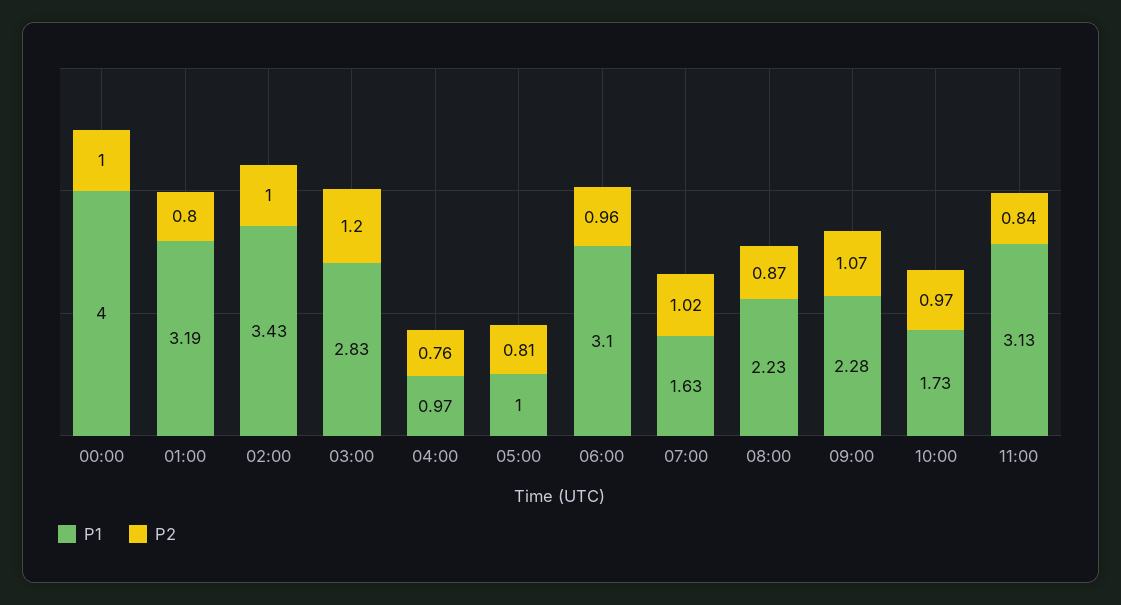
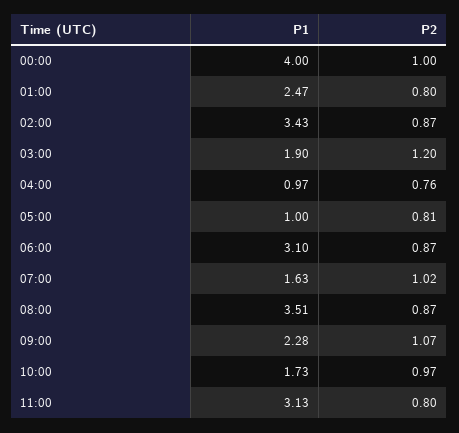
P1, 01:00: 3.19 -> 2.47
P2, 02:00: 1 -> 0.87
P1, 03:00: 2.83 -> 1.9
P2, 06:00: 0.96 -> 0.87
P1, 08:00: 2.23 -> 3.51
P2, 11:00: 0.84 -> 0.8

